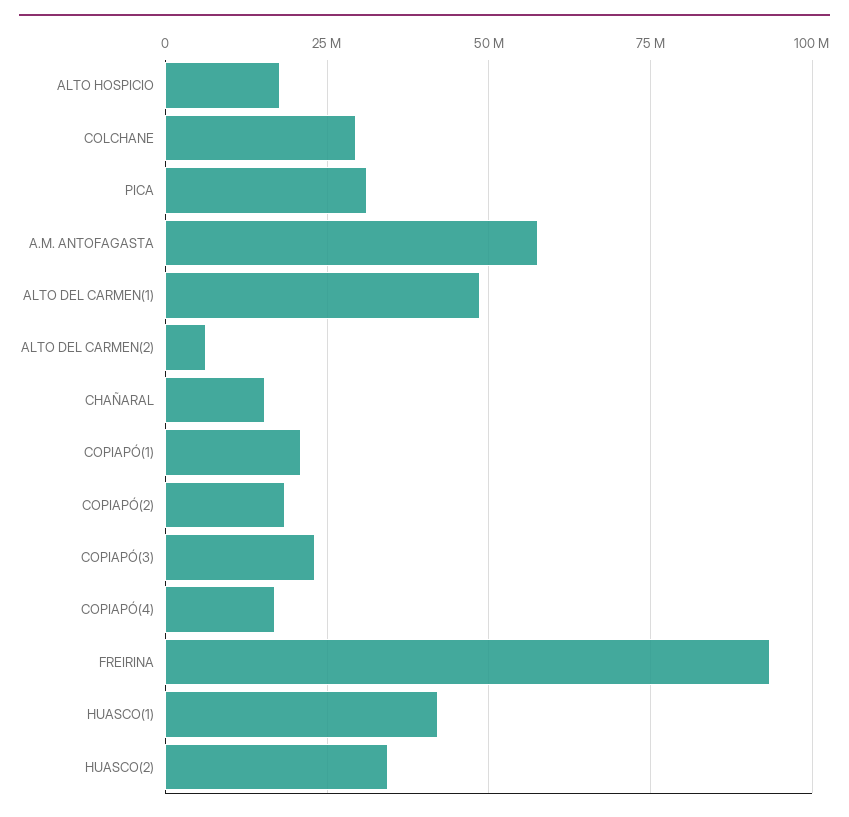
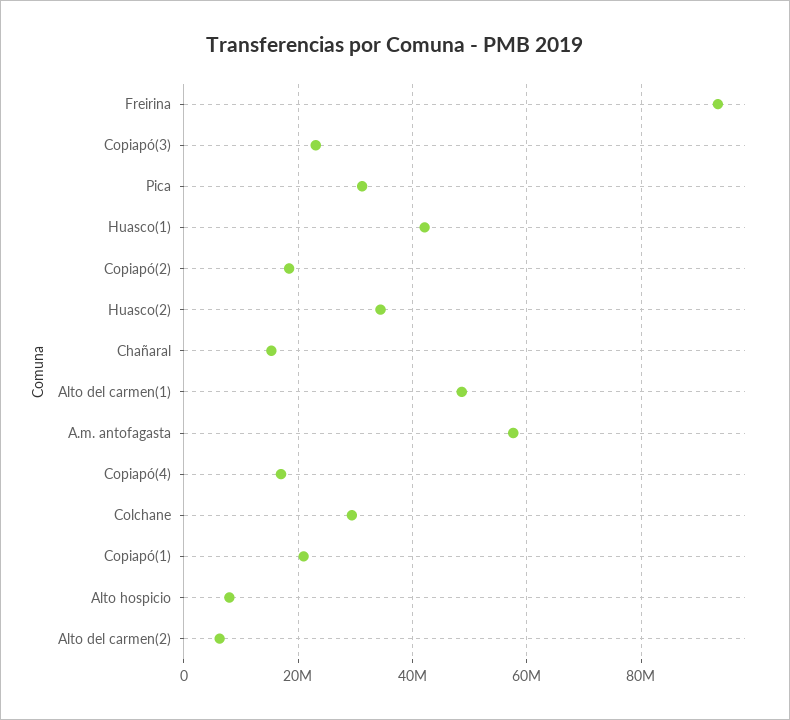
ALTO HOSPICIO: 17500000 -> 8000000

